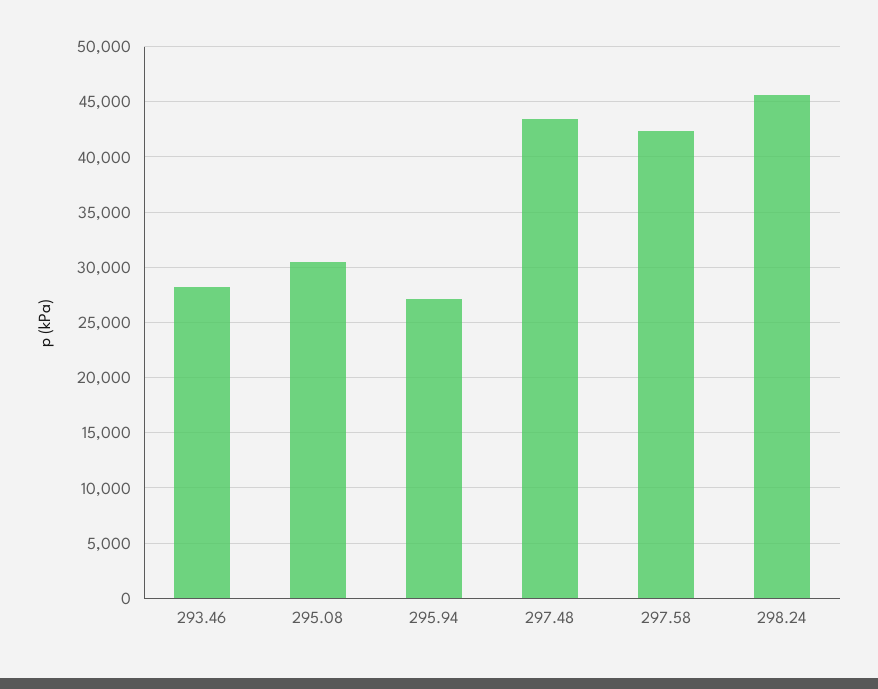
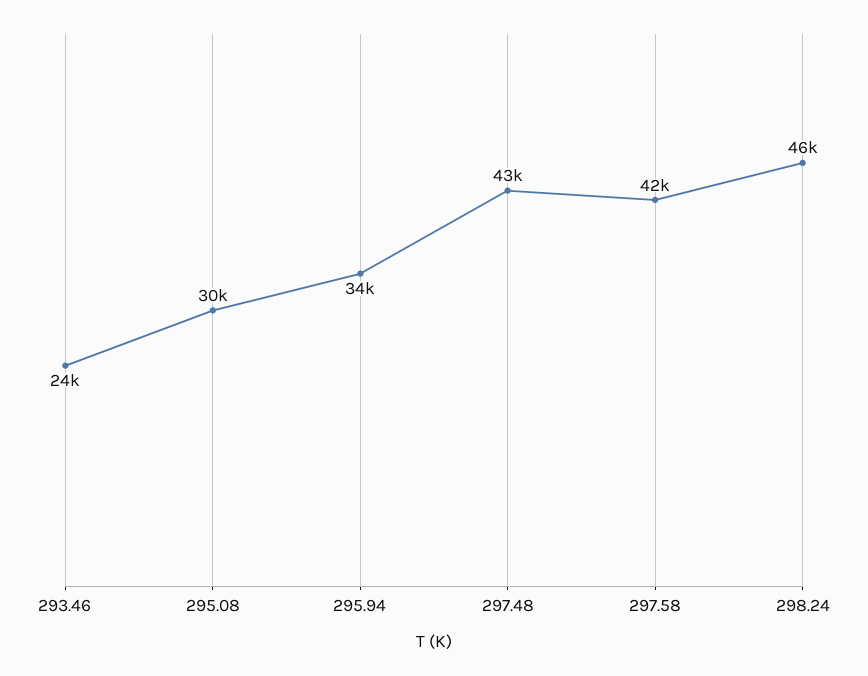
293.46: 28000 -> 24000
295.94: 27000 -> 34000

